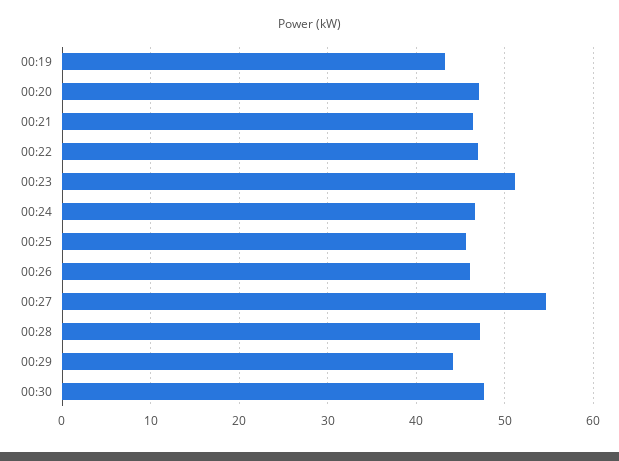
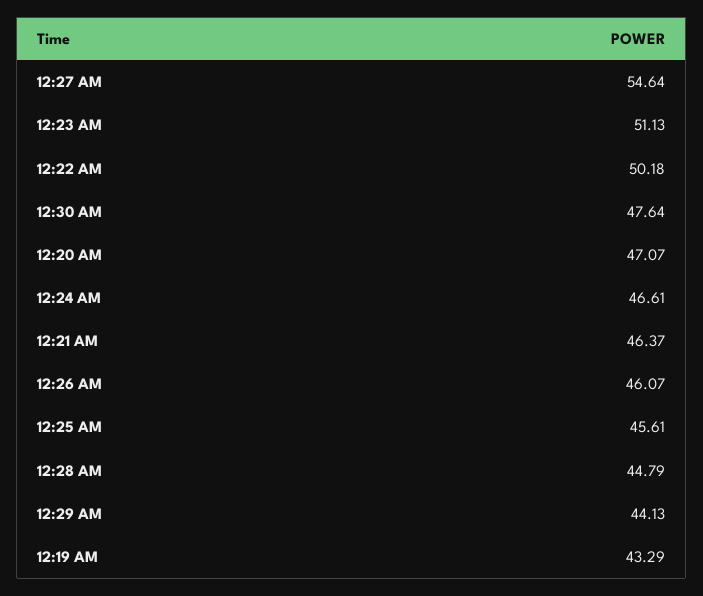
00:22: 47 -> 50.18
00:28: 47 -> 44.79

